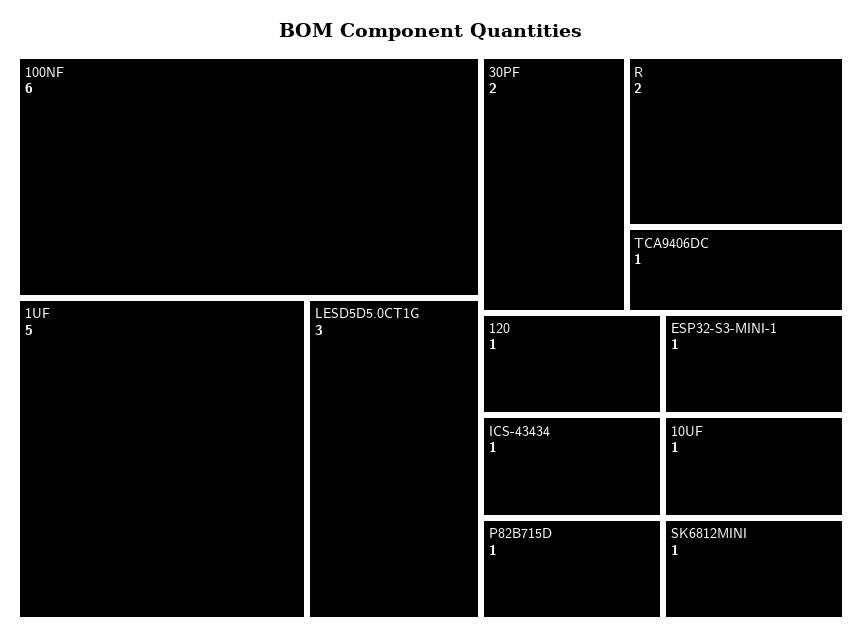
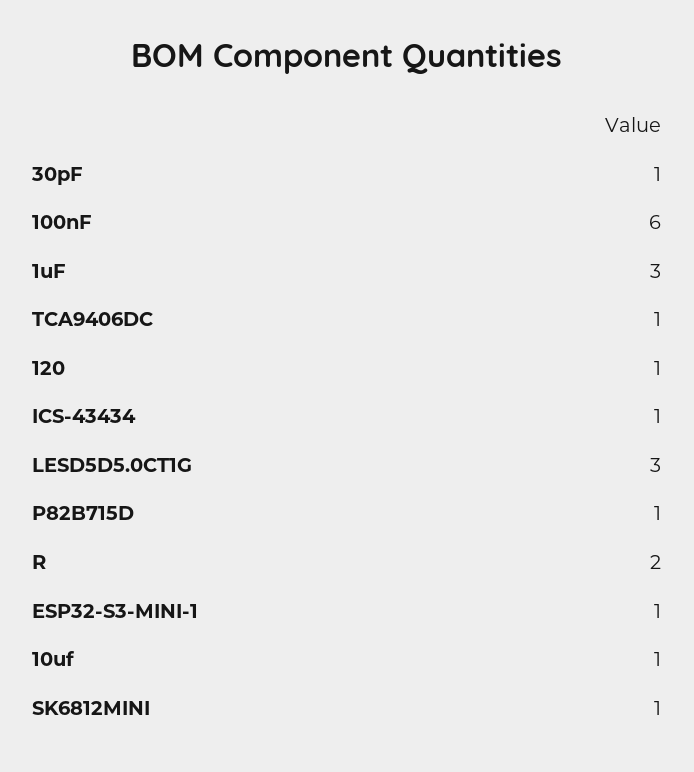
1UF: 5 -> 3
30PF: 2 -> 1

